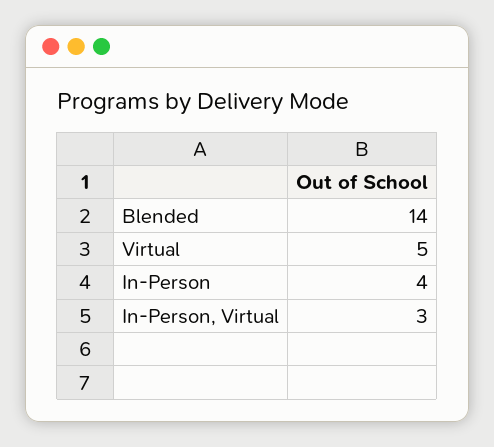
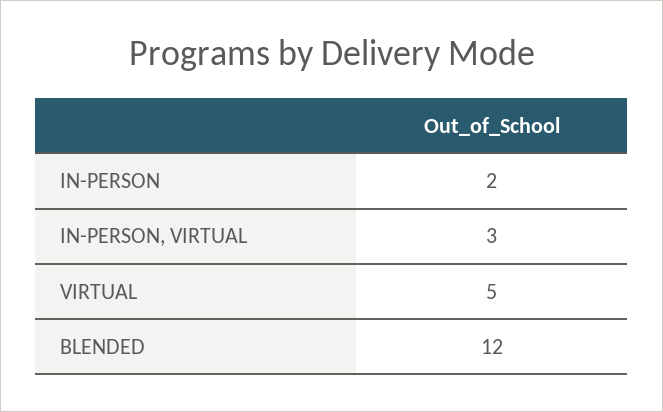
Blended: 14 -> 12
In-Person: 4 -> 2

